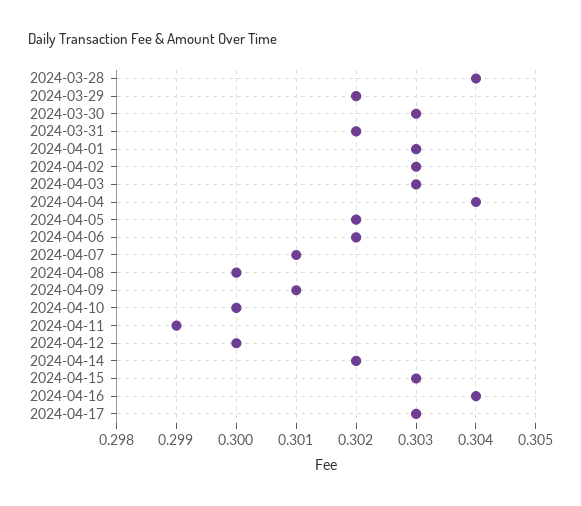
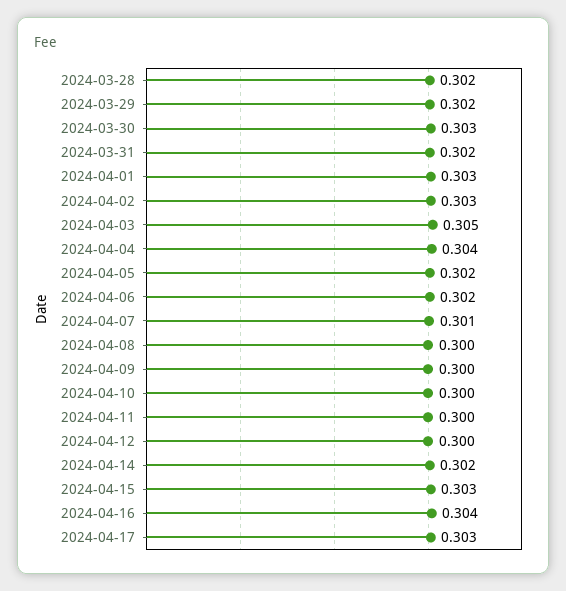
2024-03-28: 0.304 -> 0.302
2024-04-03: 0.303 -> 0.305
2024-04-09: 0.301 -> 0.3
2024-04-11: 0.299 -> 0.3

